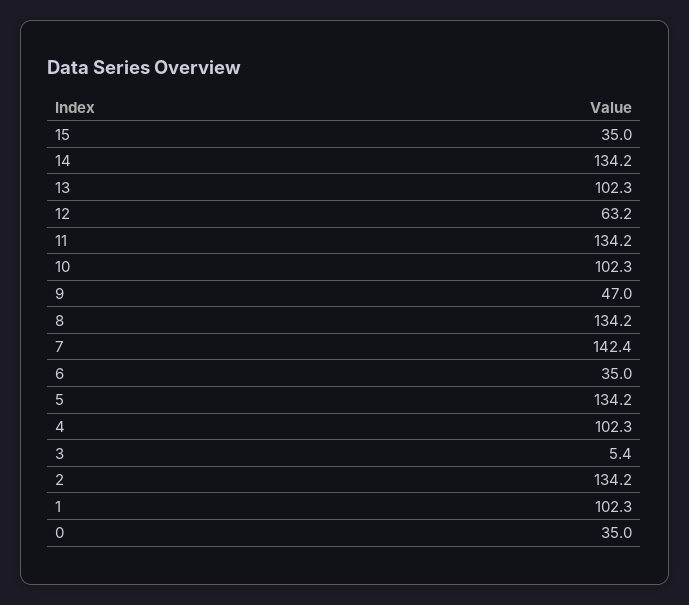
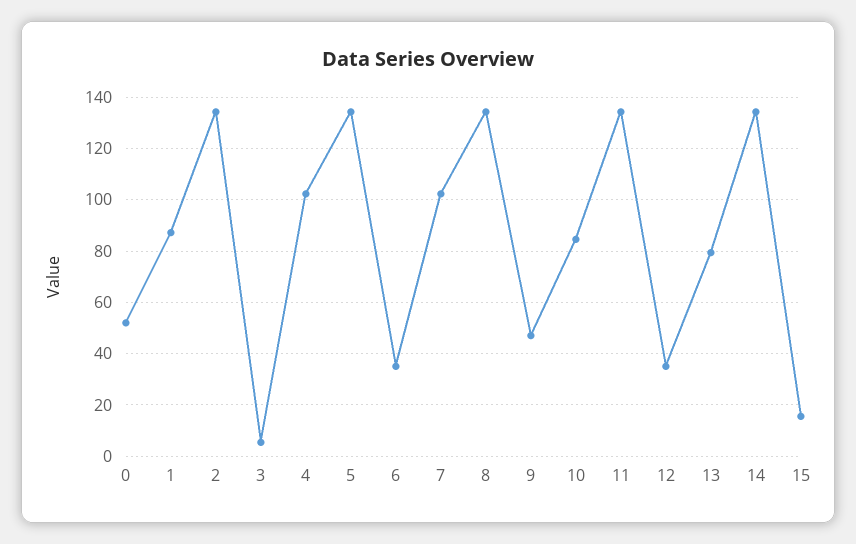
15: 35 -> 15
13: 102.3 -> 80
12: 63.2 -> 35
10: 102.3 -> 85
7: 142.4 -> 102.5
1: 102.3 -> 87.5
0: 35 -> 52.5

